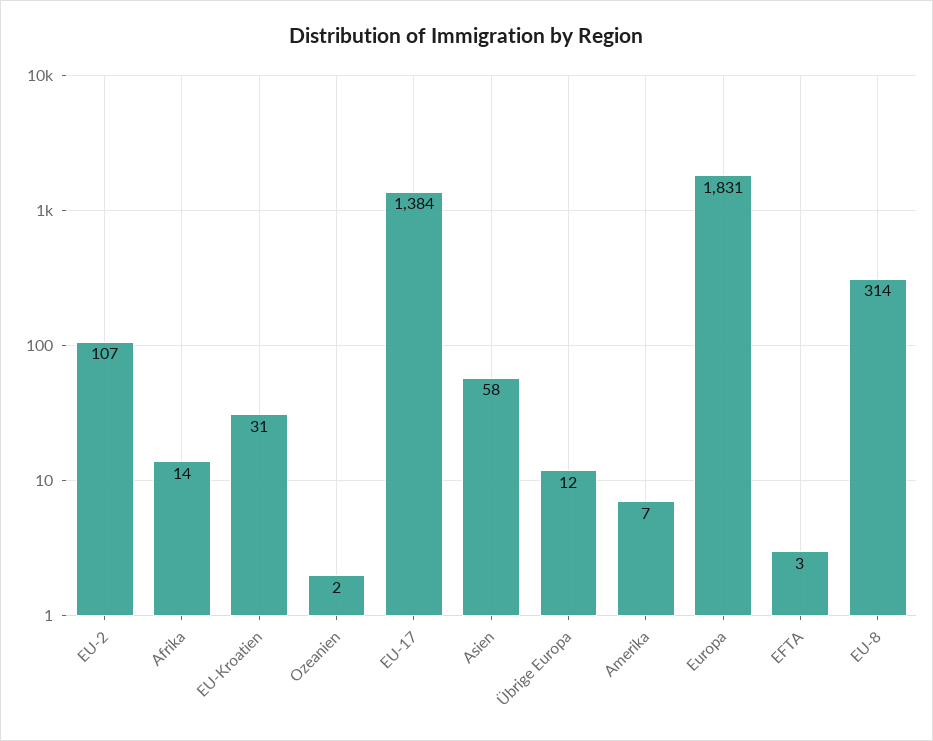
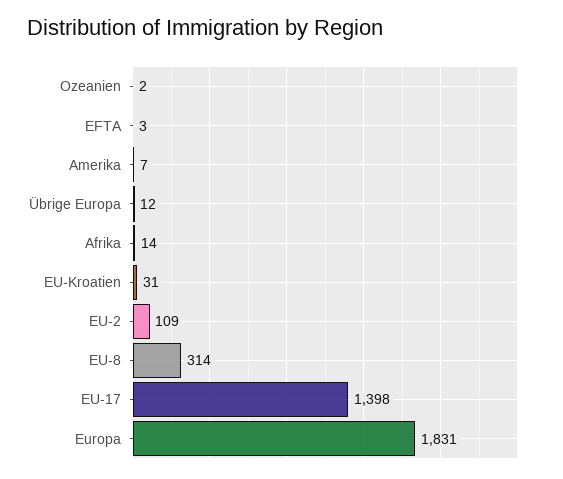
EU-2: 107 -> 109
EU-17: 1384 -> 1398
Asien: 58 -> none

